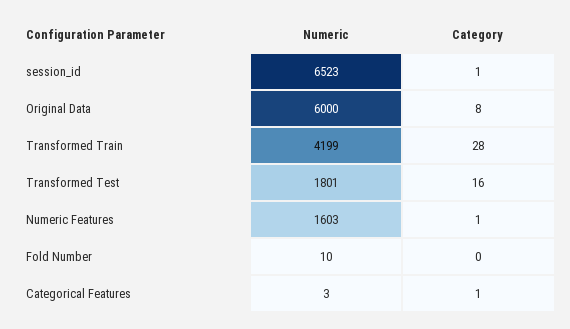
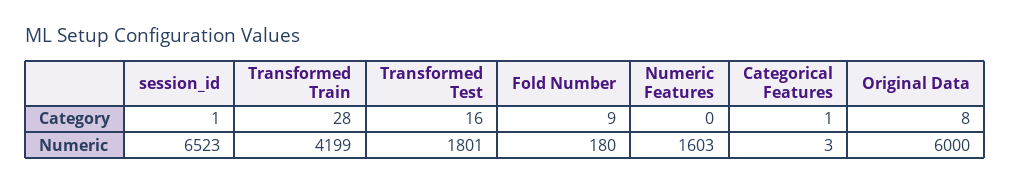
Category, Numeric Features: 1 -> 0
Numeric, Fold Number: 10 -> 180
Category, Fold Number: 0 -> 9

